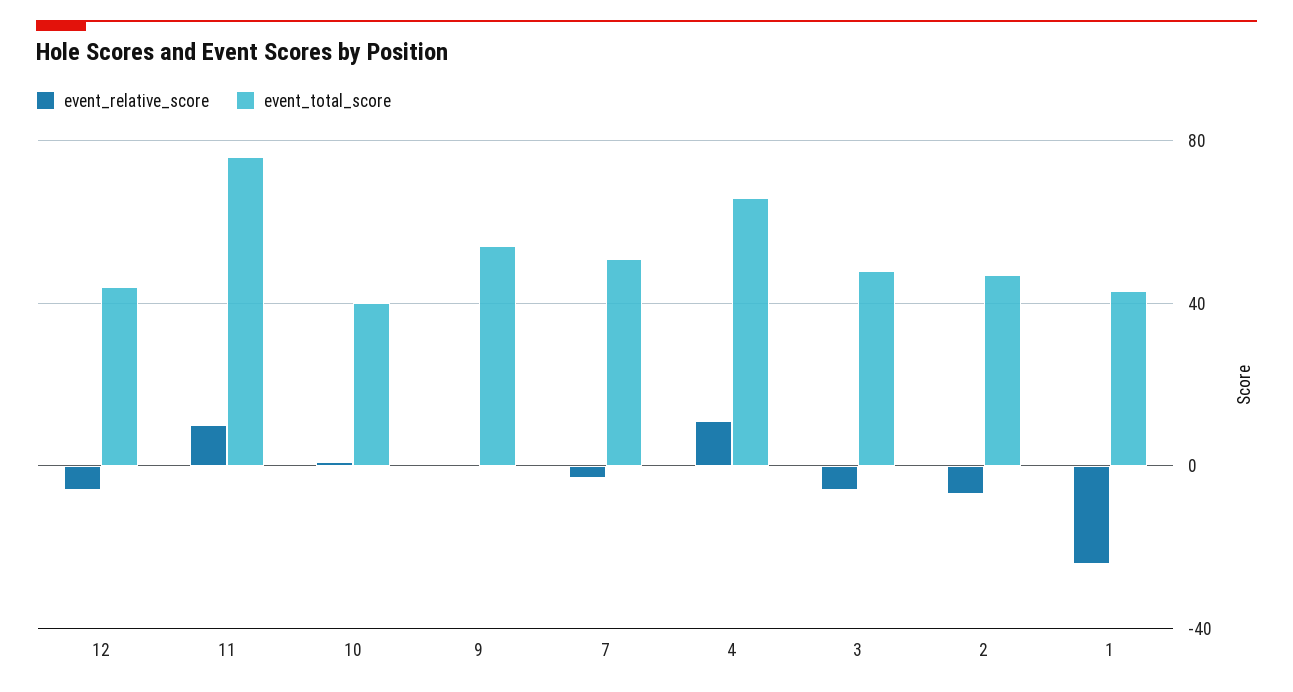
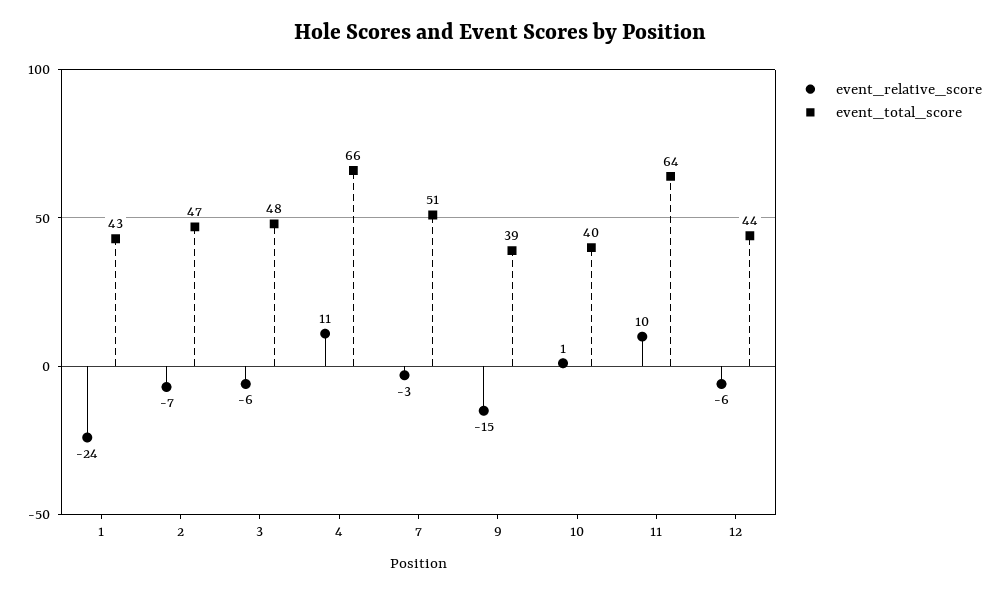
event_total_score, 11: 75 -> 64
event_relative_score, 9: 0 -> -15
event_total_score, 9: 55 -> 39

